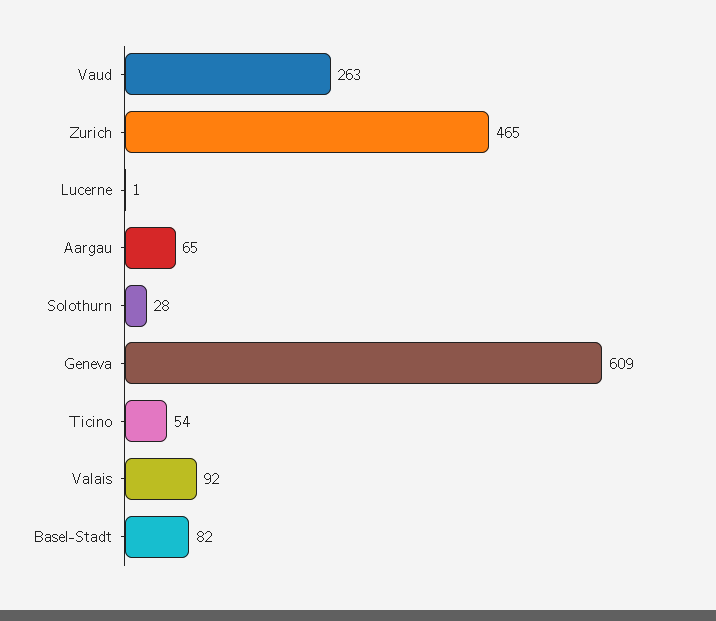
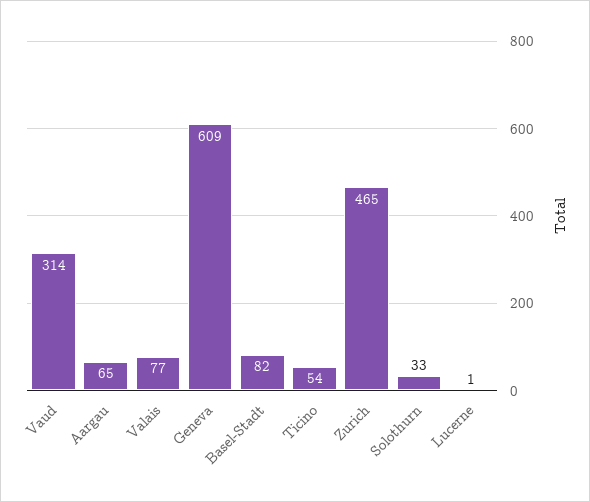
Vaud: 263 -> 314
Solothurn: 28 -> 33
Valais: 92 -> 77

